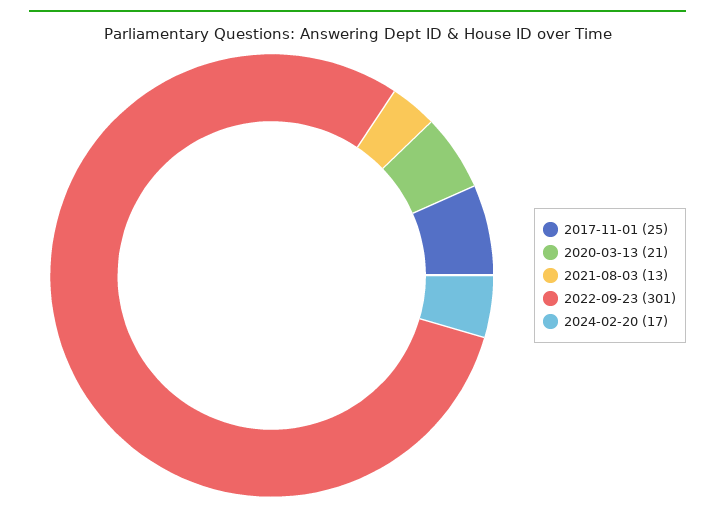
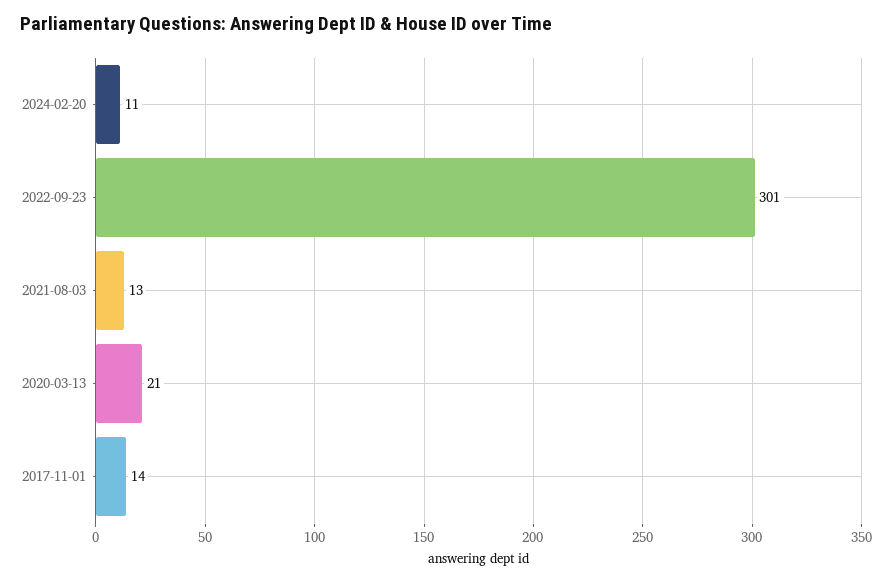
2017-11-01: 25 -> 14
2024-02-20: 17 -> 11

